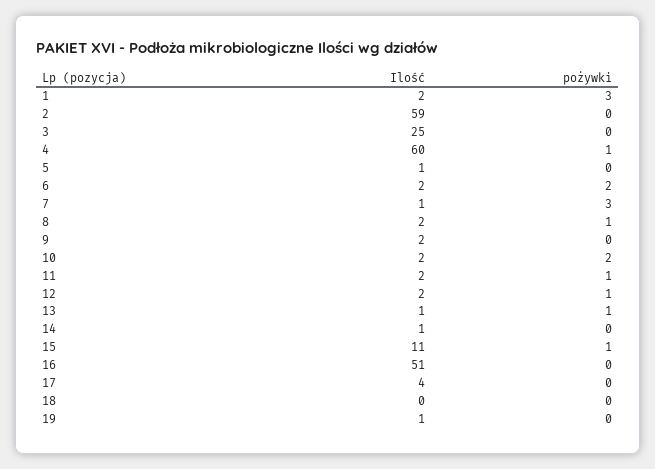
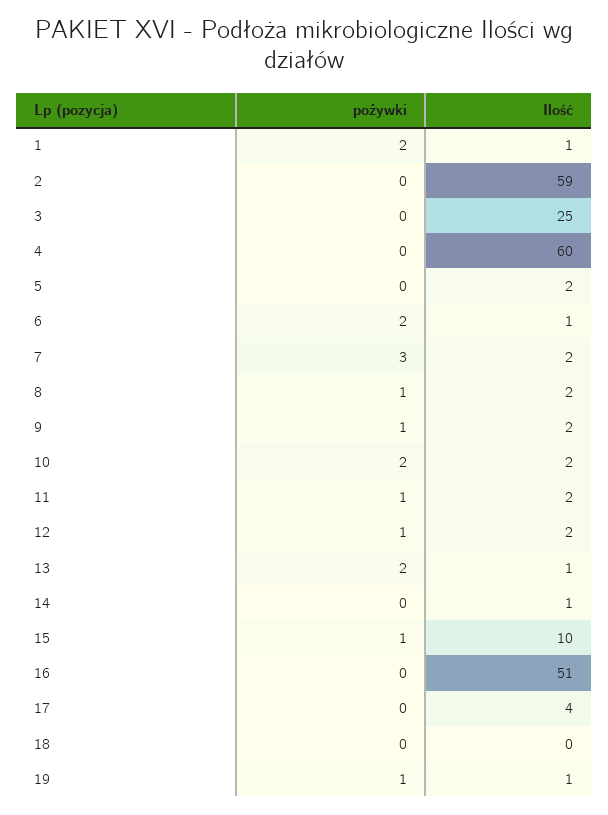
Ilość, 1: 2 -> 1
pożywki, 1: 3 -> 2
pożywki, 4: 1 -> 0
Ilość, 5: 1 -> 2
Ilość, 6: 2 -> 1
Ilość, 7: 1 -> 2
pożywki, 9: 0 -> 1
pożywki, 13: 1 -> 2
Ilość, 15: 11 -> 10
pożywki, 19: 0 -> 1

